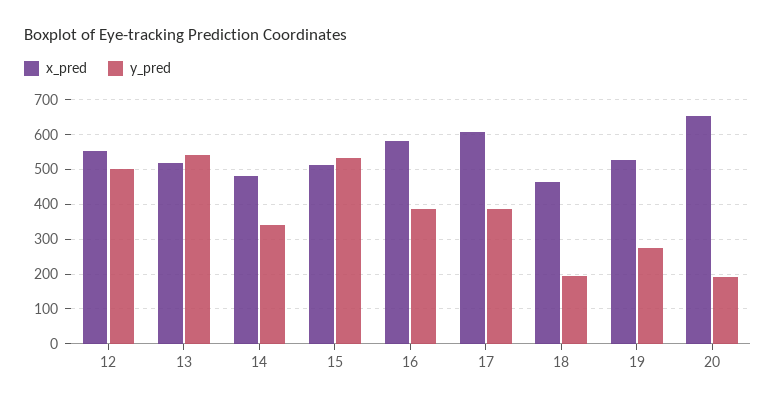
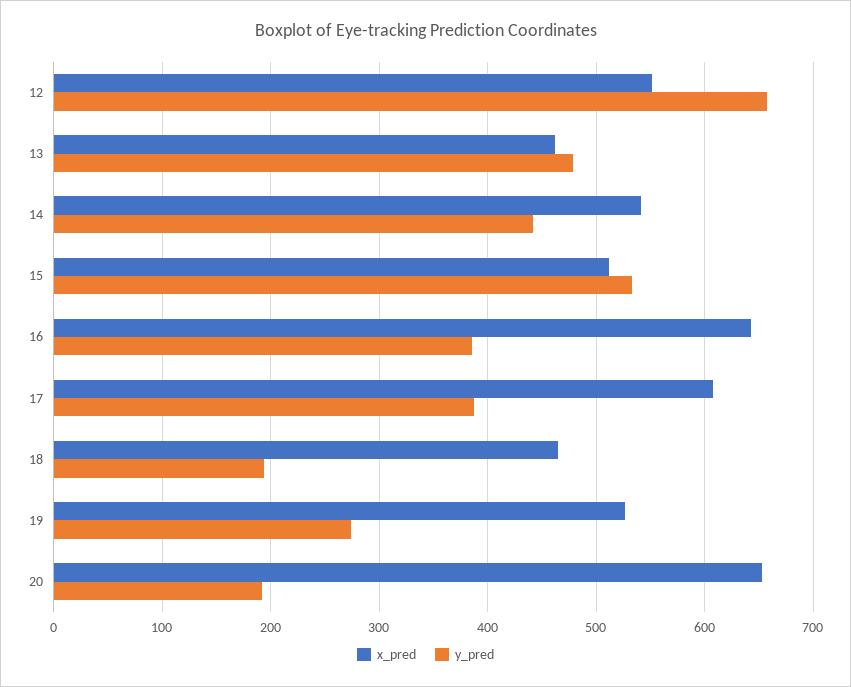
y_pred, 12: 500 -> 660
x_pred, 13: 520 -> 460
y_pred, 13: 540 -> 480
x_pred, 14: 480 -> 540
y_pred, 14: 340 -> 440
x_pred, 16: 580 -> 640

